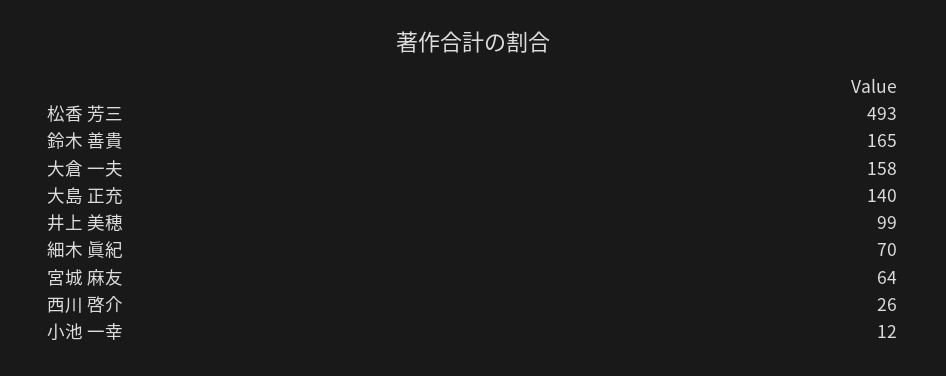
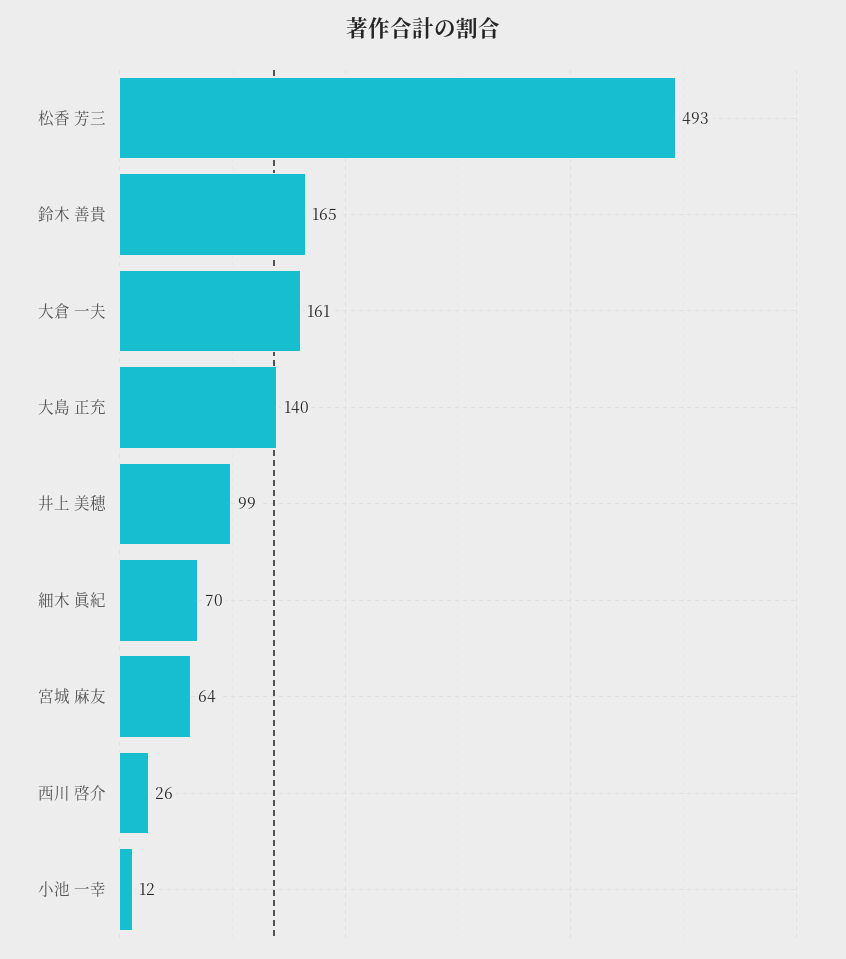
大倉 一夫: 158 -> 161

